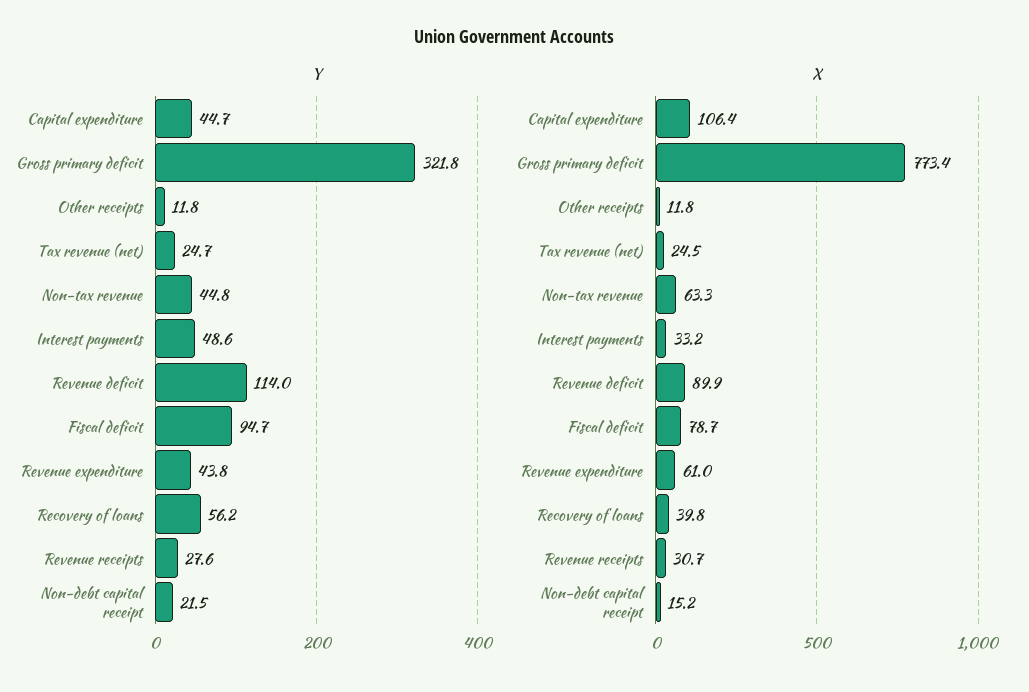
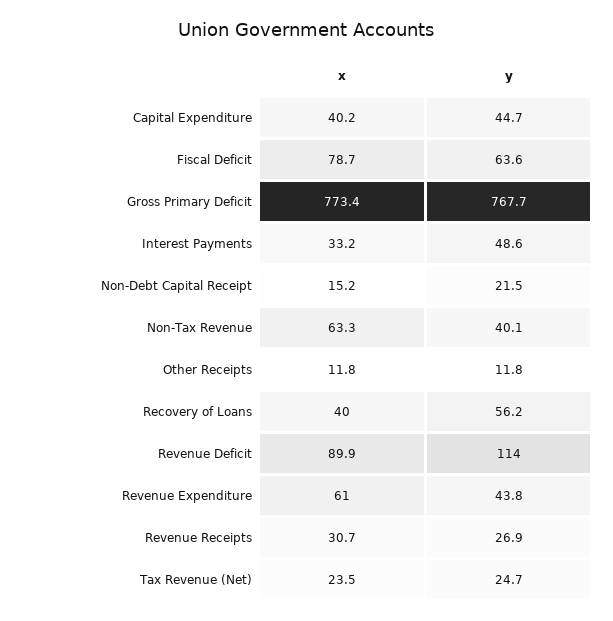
Y, Gross primary deficit: 321.8 -> 767.7
Y, Non-tax revenue: 44.8 -> 40.1
Y, Fiscal deficit: 94.7 -> 63.6
Y, Revenue receipts: 27.6 -> 26.9
X, Capital expenditure: 106.4 -> 40.2
X, Tax revenue (net): 24.5 -> 23.5
X, Recovery of loans: 39.8 -> 40

